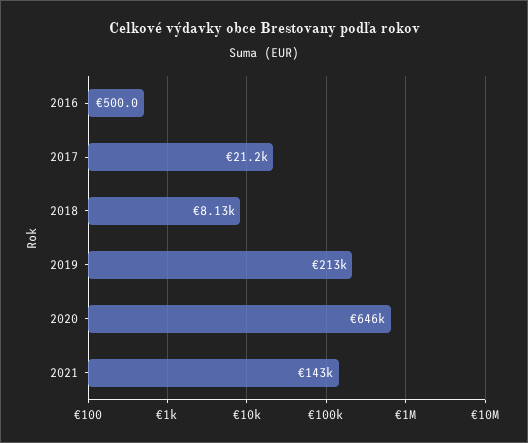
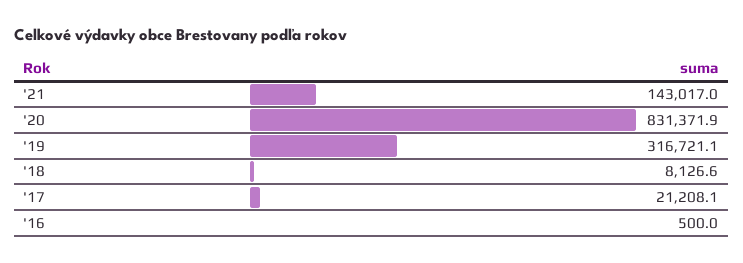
2019: 213000 -> 316721.1
2020: 646000 -> 831371.9

